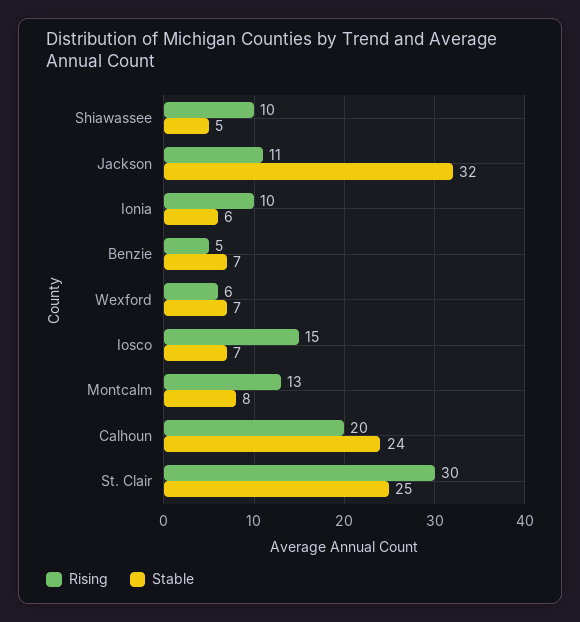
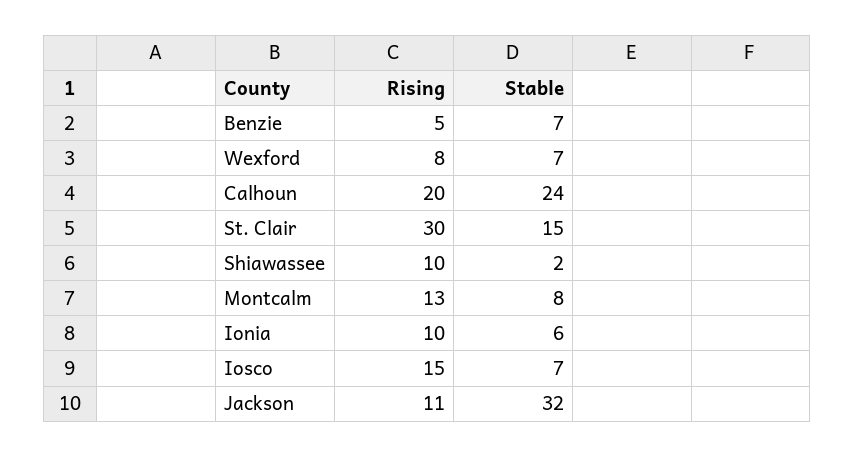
Stable, Shiawassee: 5 -> 2
Rising, Wexford: 6 -> 8
Stable, St. Clair: 25 -> 15

